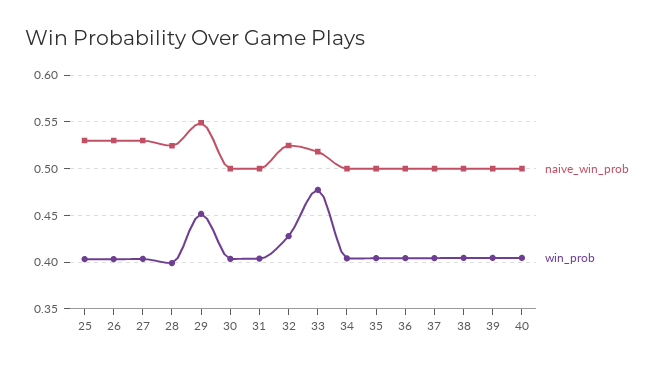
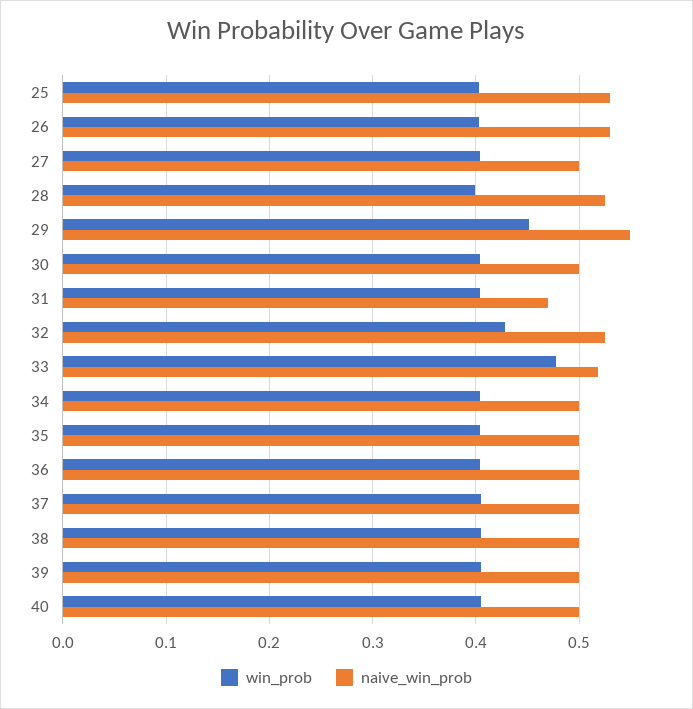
naive_win_prob, 27: 0.53 -> 0.5
naive_win_prob, 31: 0.5 -> 0.47

